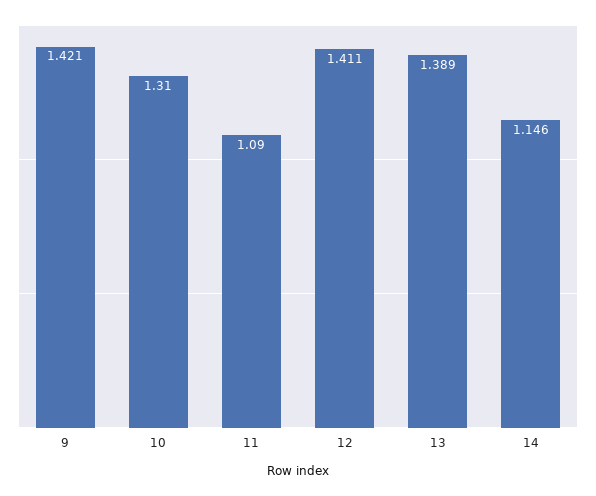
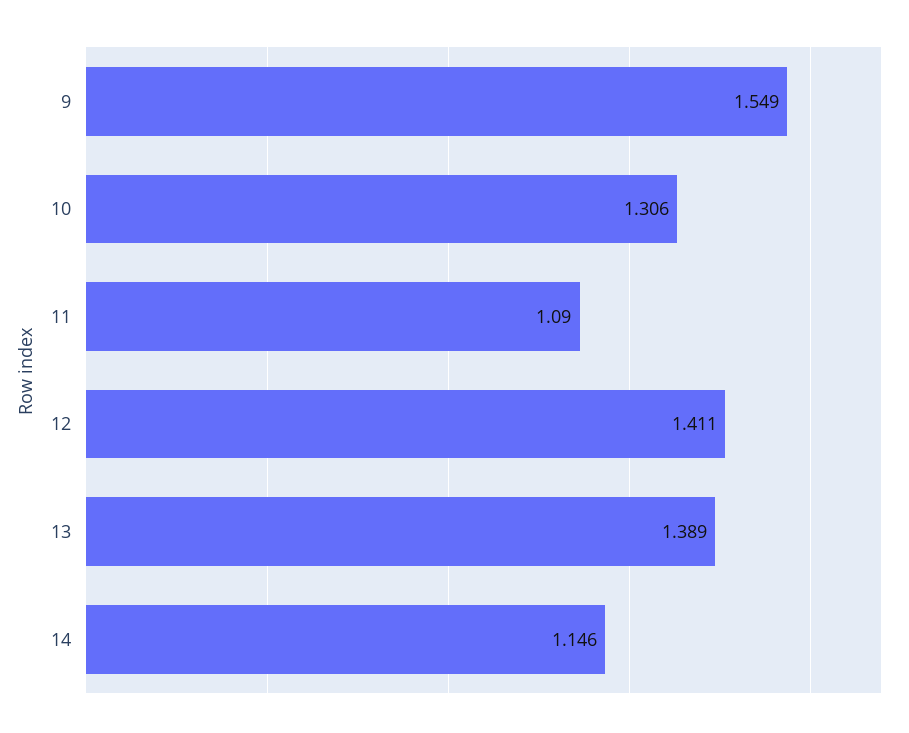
9: 1.421 -> 1.549
10: 1.31 -> 1.306

